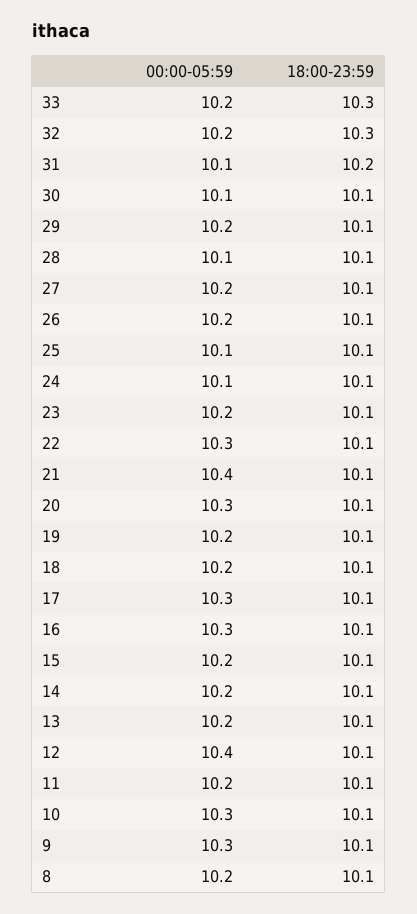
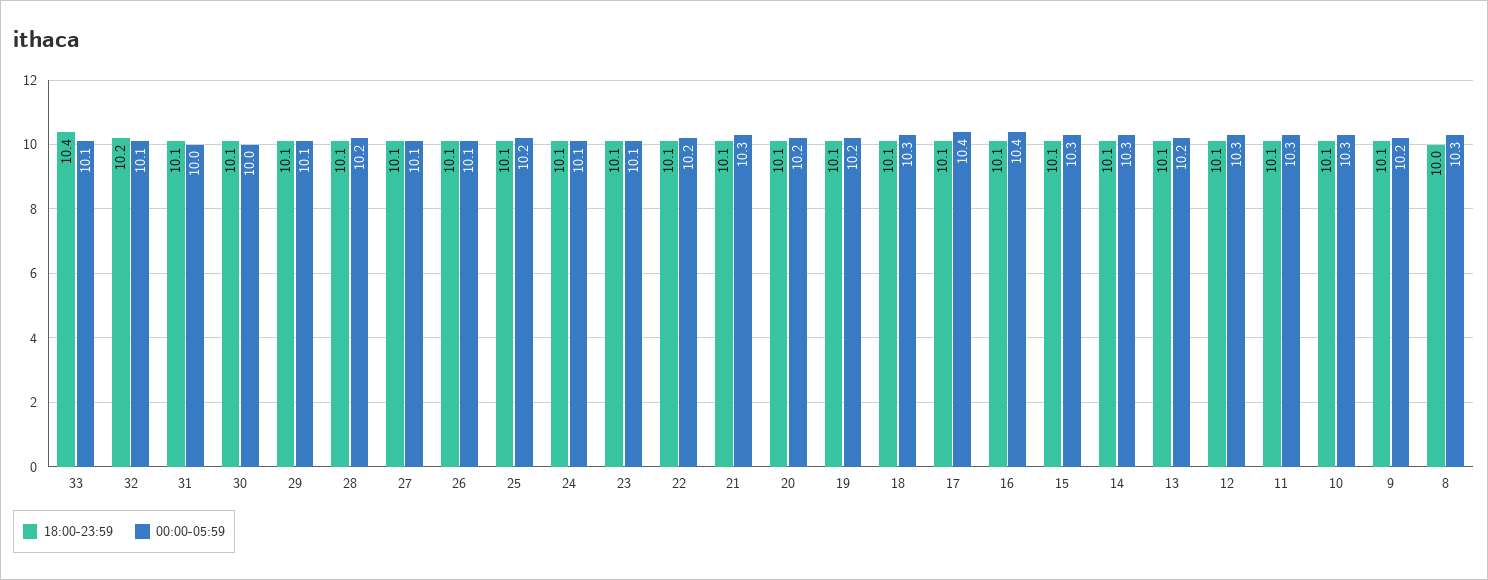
00:00-05:59, 33: 10.2 -> 10.1
18:00-23:59, 33: 10.3 -> 10.4
00:00-05:59, 32: 10.2 -> 10.1
18:00-23:59, 32: 10.3 -> 10.2
00:00-05:59, 31: 10.1 -> 10
18:00-23:59, 31: 10.2 -> 10.1
00:00-05:59, 30: 10.1 -> 10
00:00-05:59, 29: 10.2 -> 10.1
00:00-05:59, 28: 10.1 -> 10.2
00:00-05:59, 27: 10.2 -> 10.1
00:00-05:59, 26: 10.2 -> 10.1
00:00-05:59, 25: 10.1 -> 10.2
00:00-05:59, 23: 10.2 -> 10.1
00:00-05:59, 22: 10.3 -> 10.2
00:00-05:59, 21: 10.4 -> 10.3
00:00-05:59, 20: 10.3 -> 10.2
00:00-05:59, 18: 10.2 -> 10.3
00:00-05:59, 17: 10.3 -> 10.4
00:00-05:59, 16: 10.3 -> 10.4
00:00-05:59, 15: 10.2 -> 10.3
00:00-05:59, 14: 10.2 -> 10.3
00:00-05:59, 12: 10.4 -> 10.3
00:00-05:59, 11: 10.2 -> 10.3
00:00-05:59, 9: 10.3 -> 10.2
00:00-05:59, 8: 10.2 -> 10.3
18:00-23:59, 8: 10.1 -> 10

